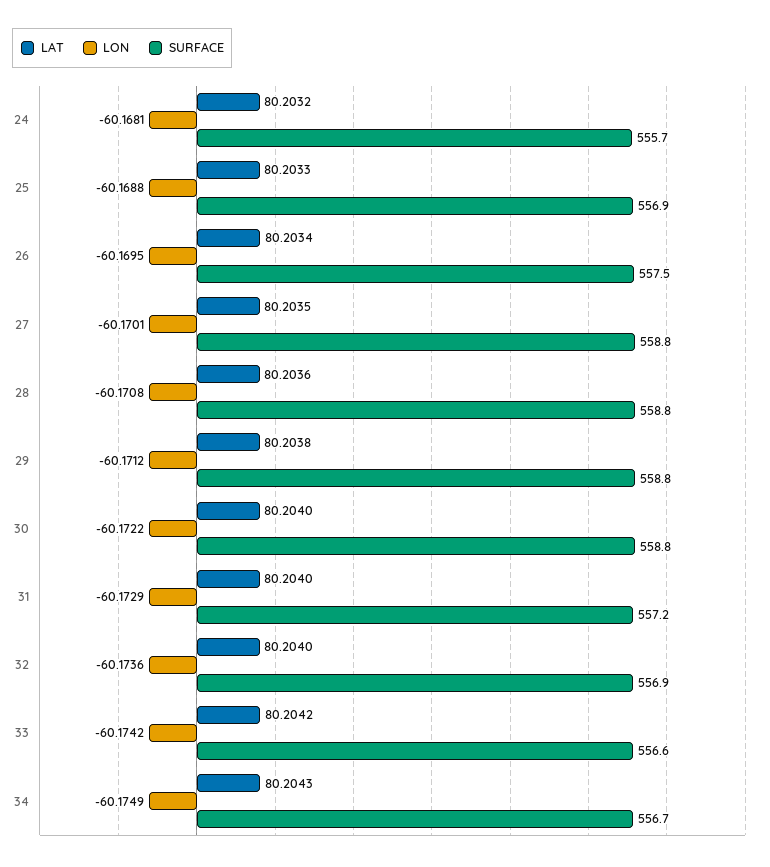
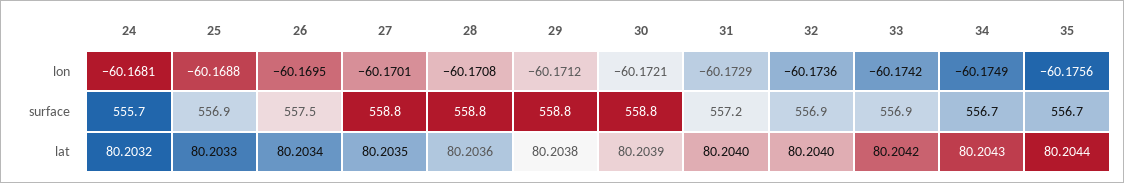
LAT, 30: 80.204 -> 80.2039
LON, 30: -60.1722 -> -60.1721
SURFACE, 33: 556.6 -> 556.9
LON, 35: none -> -60.1756
SURFACE, 35: none -> 556.7
LAT, 35: none -> 80.2044

